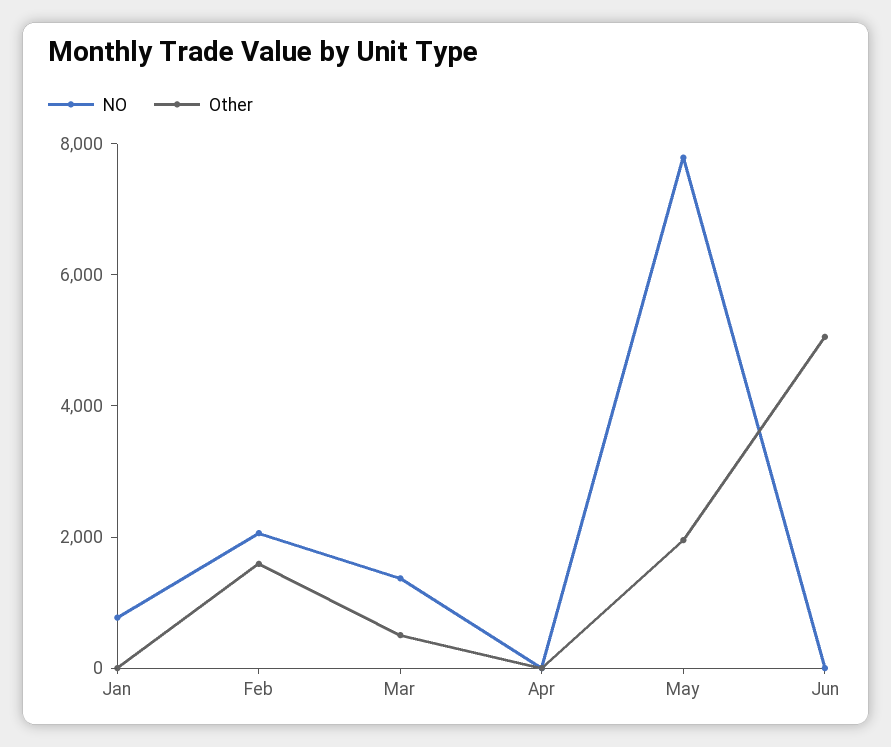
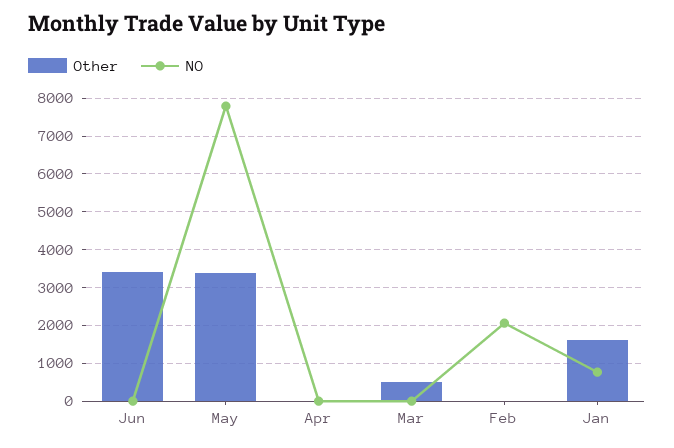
Other, Jan: 0 -> 1600
Other, Feb: 1500 -> 0
NO, Mar: 1500 -> 0
Other, May: 2000 -> 3400
Other, Jun: 5000 -> 3400

